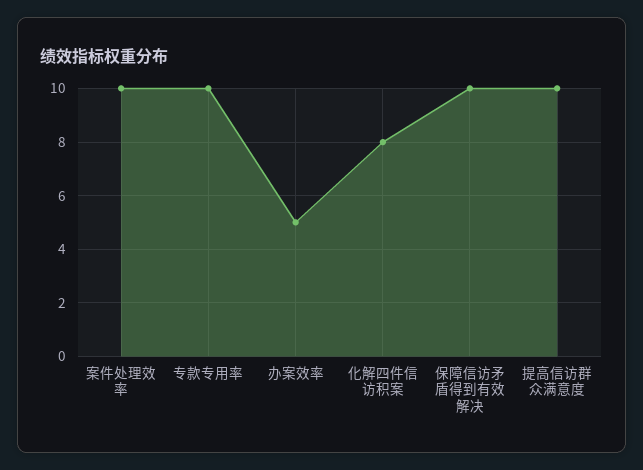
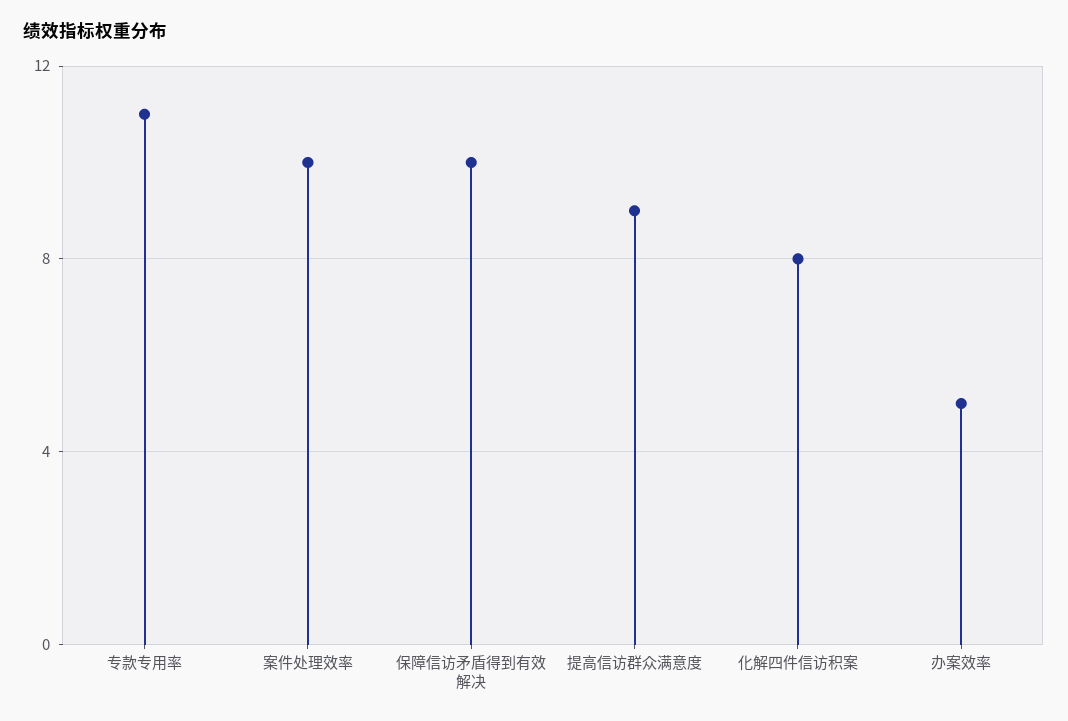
专款专用率: 10 -> 11
提高信访群众满意度: 10 -> 9

